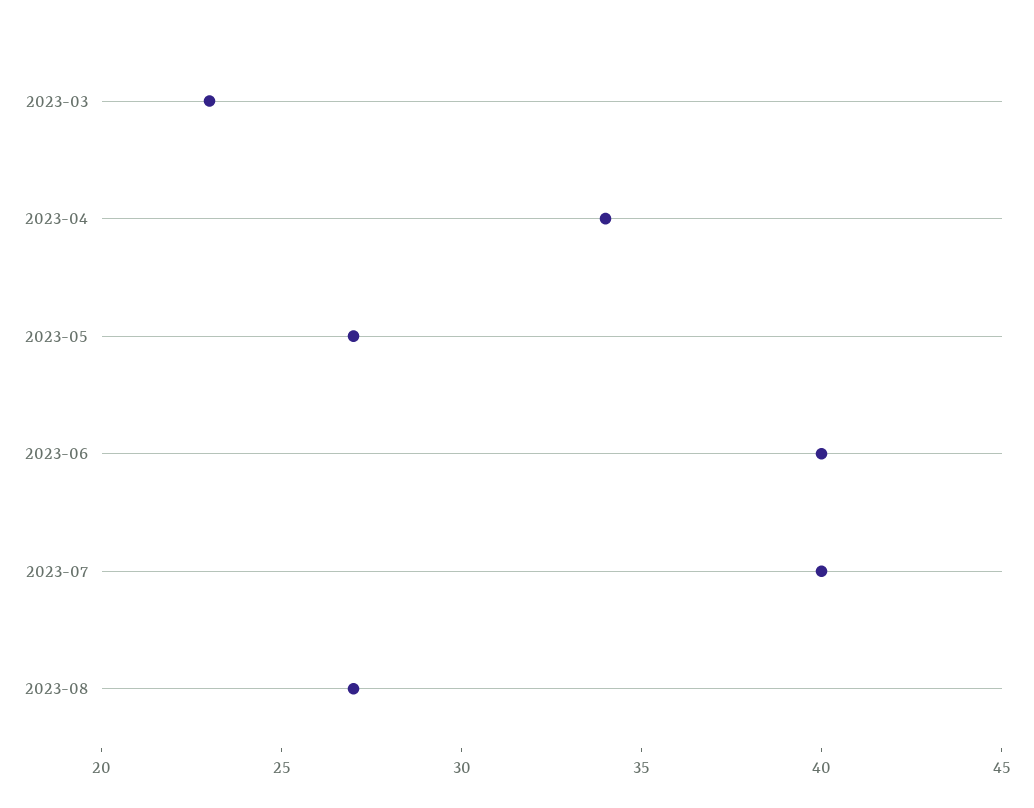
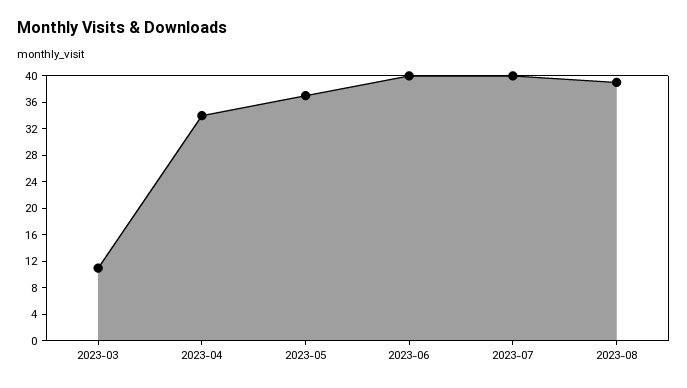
2023-03: 23 -> 12
2023-05: 27 -> 36
2023-08: 27 -> 40

